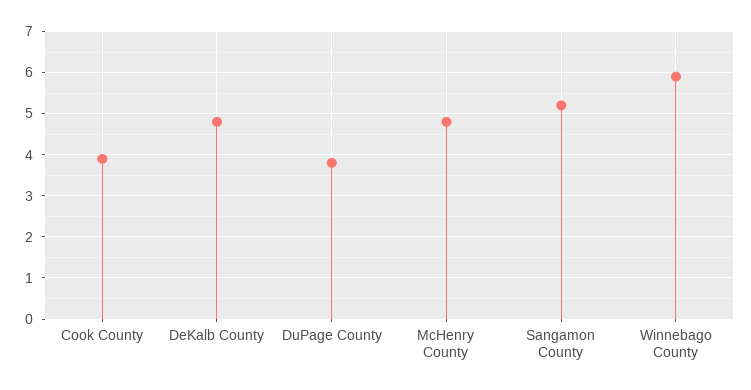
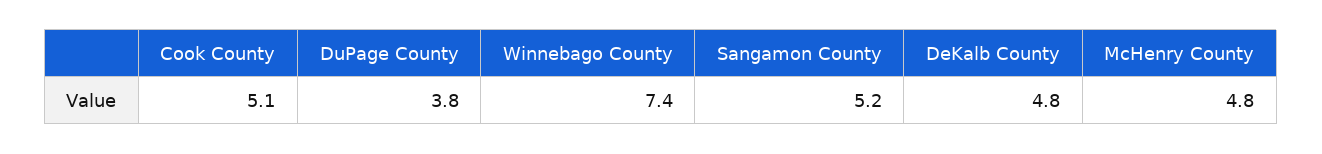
Cook County: 4 -> 5.1
Winnebago County: 6 -> 7.4

